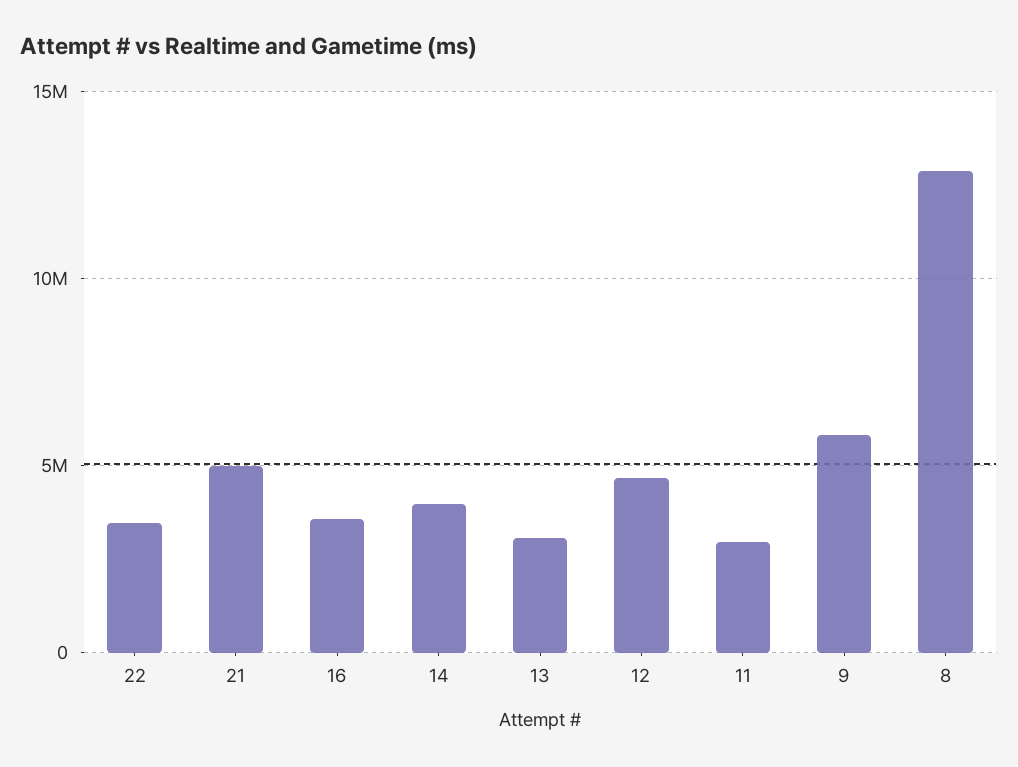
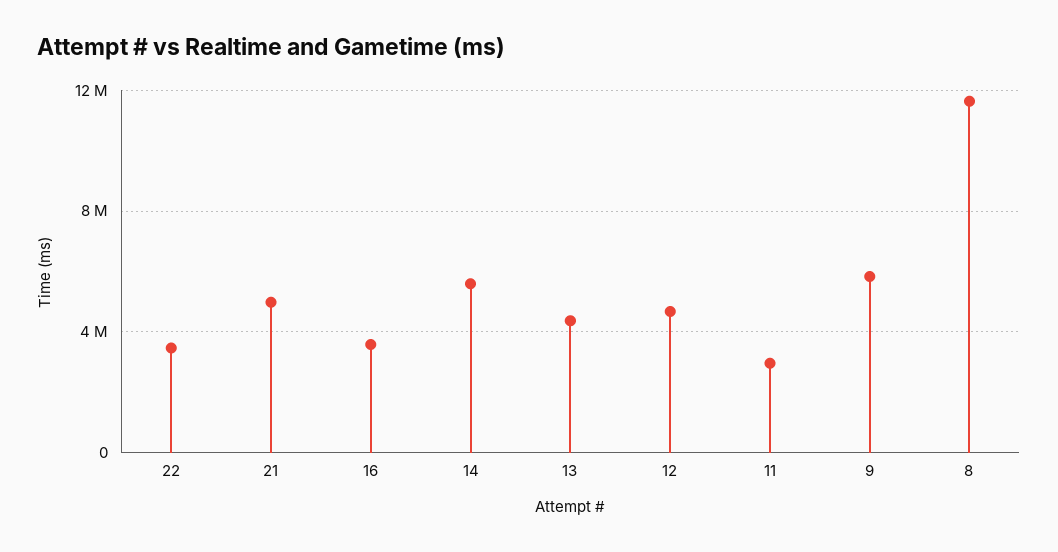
14: 4000000 -> 5500000
13: 3000000 -> 4500000
8: 13000000 -> 11500000

